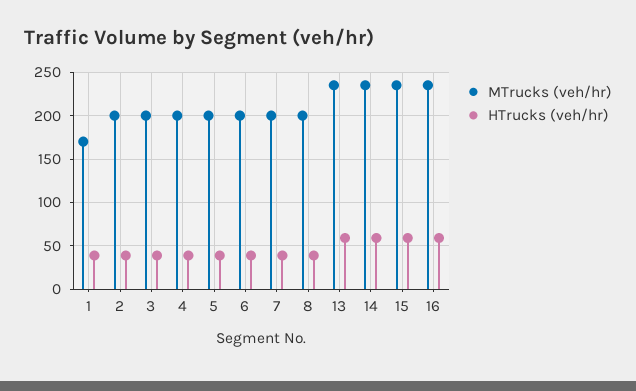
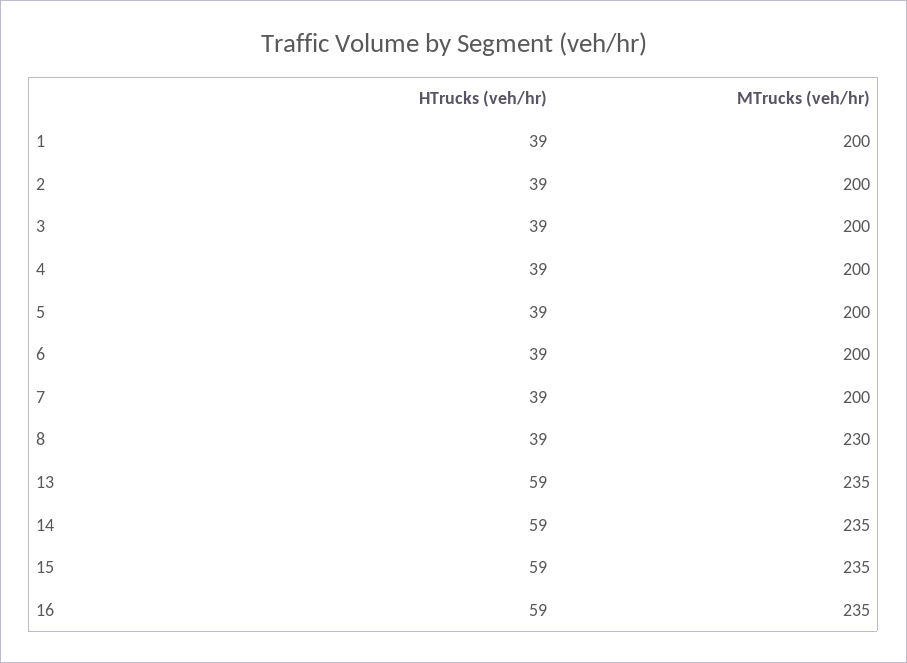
MTrucks (veh/hr), 1: 170 -> 200
MTrucks (veh/hr), 8: 200 -> 230

